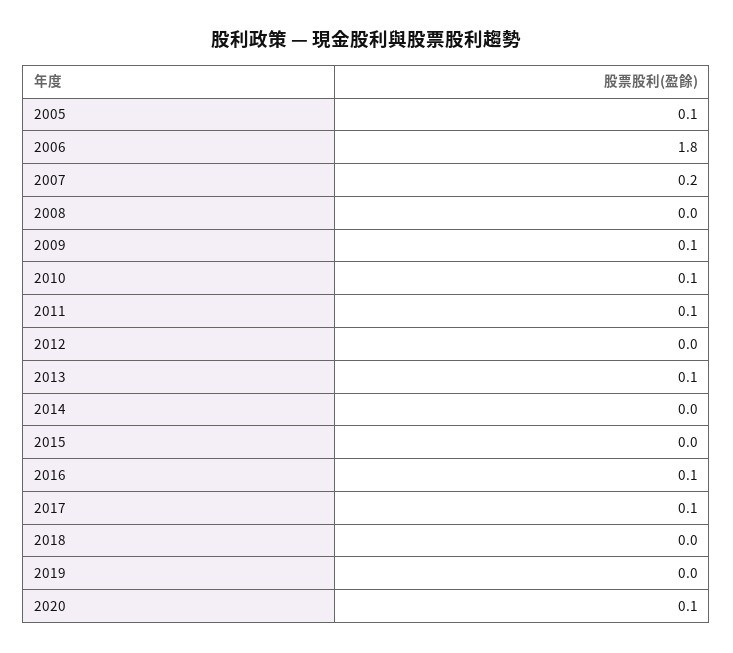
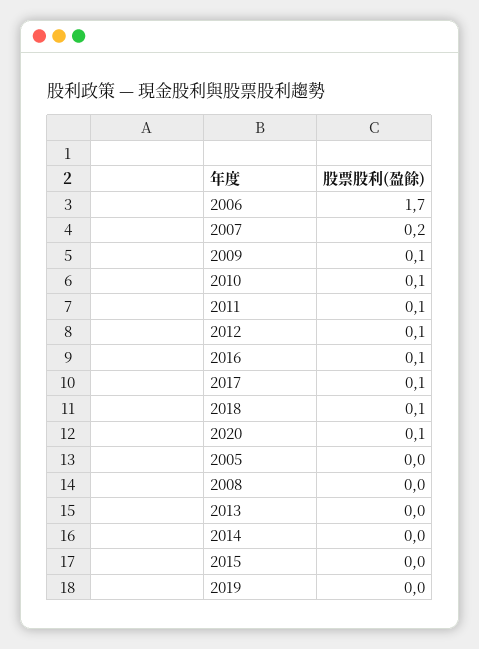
2005: 0.1 -> 0
2006: 1.8 -> 1.7
2012: 0 -> 0.1
2013: 0.1 -> 0
2018: 0 -> 0.1

